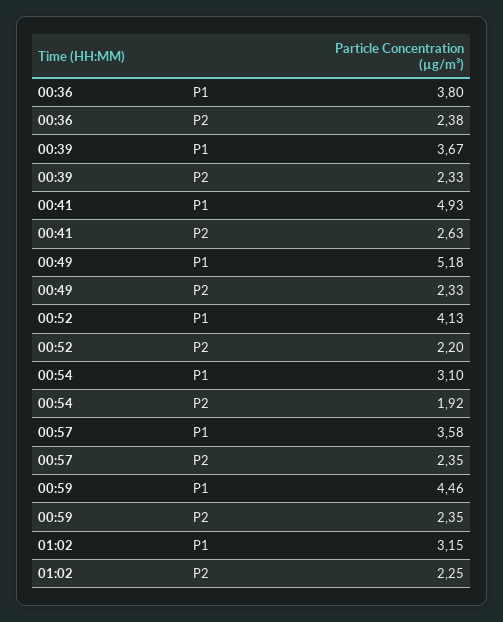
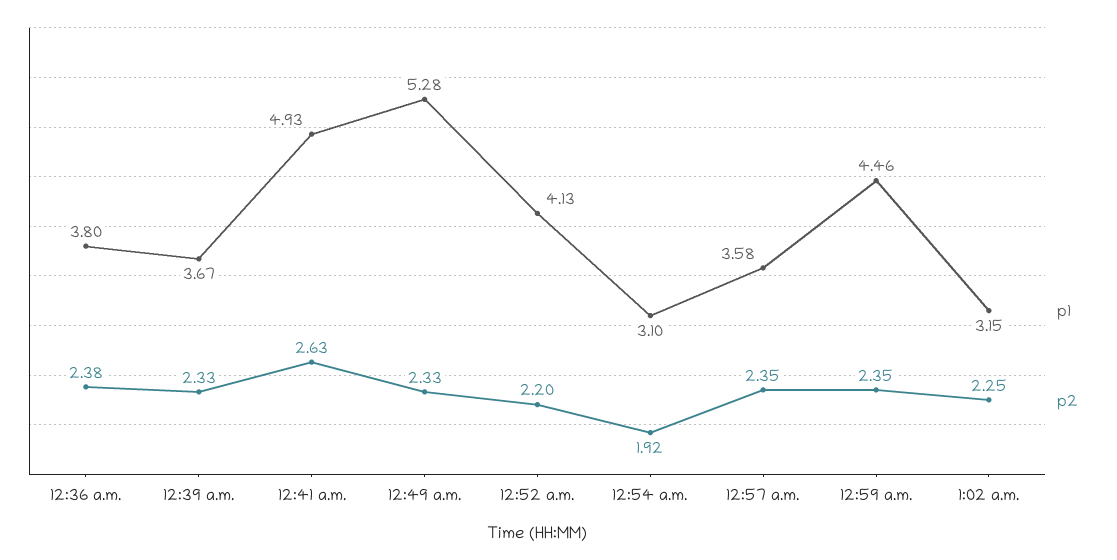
P1, 00:49: 5.18 -> 5.28

